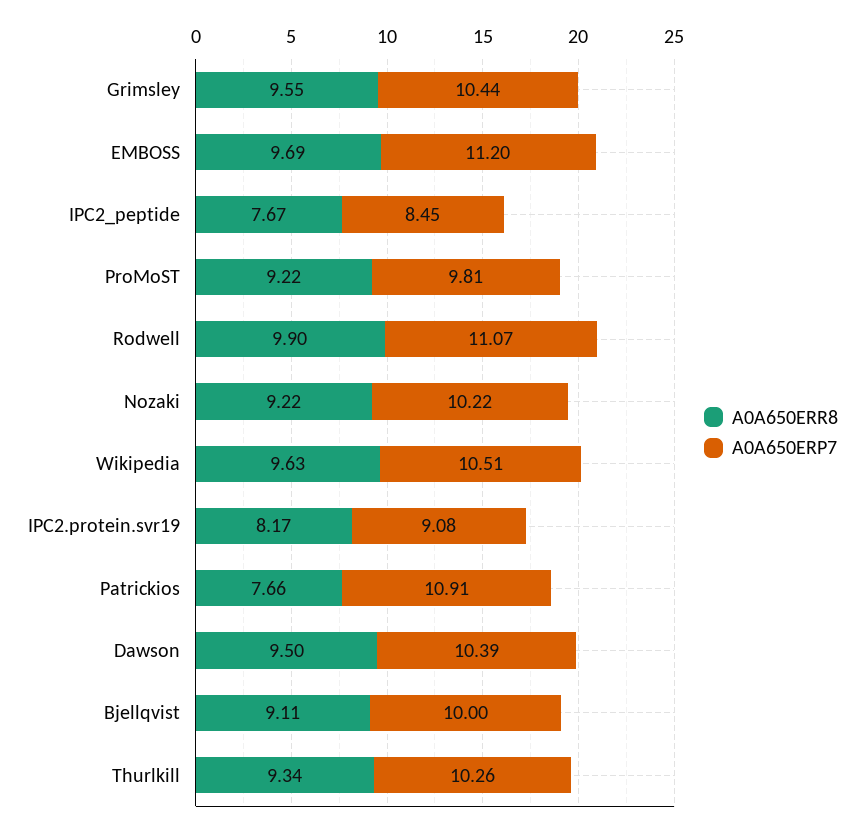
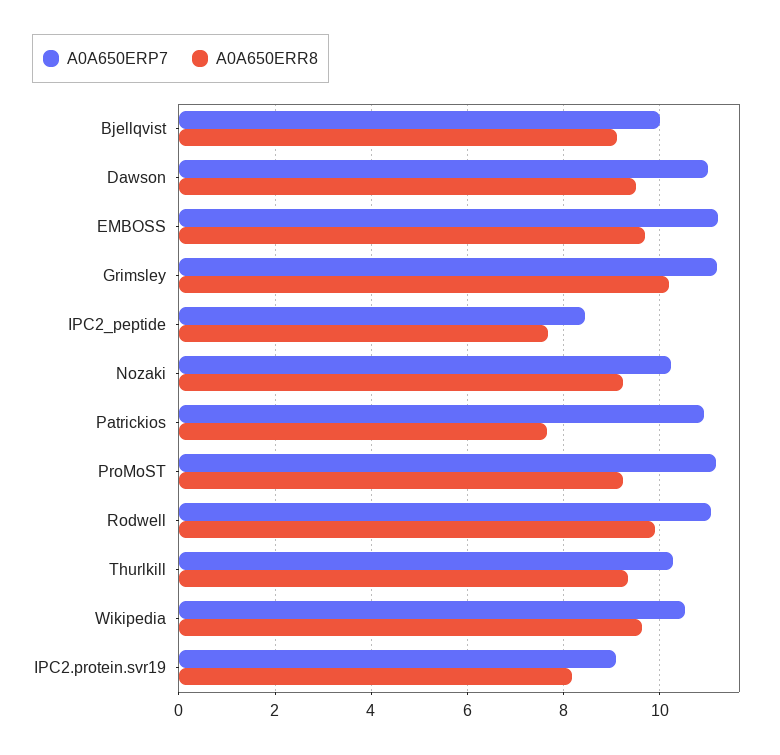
A0A650ERR8, Grimsley: 9.55 -> 10.2
A0A650ERP7, Grimsley: 10.44 -> 11.2
A0A650ERP7, ProMoST: 9.81 -> 11.2
A0A650ERP7, Dawson: 10.39 -> 11

